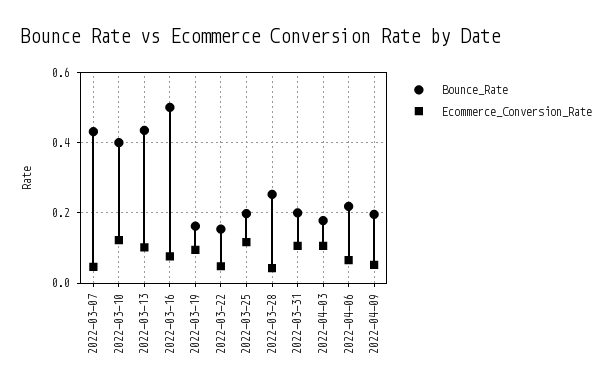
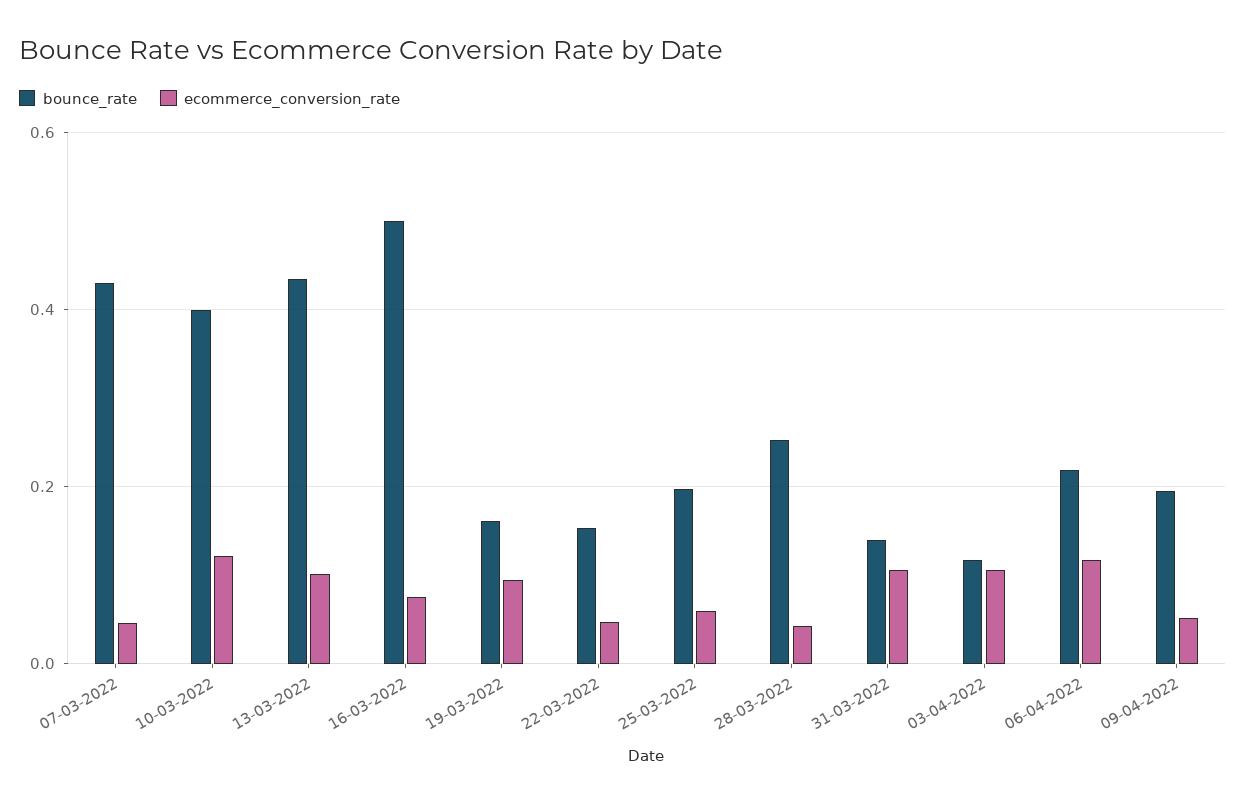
Ecommerce_Conversion_Rate, 2022-03-25: 0.12 -> 0.06
Bounce_Rate, 2022-03-31: 0.2 -> 0.14
Bounce_Rate, 2022-04-03: 0.18 -> 0.12
Ecommerce_Conversion_Rate, 2022-04-06: 0.06 -> 0.12

